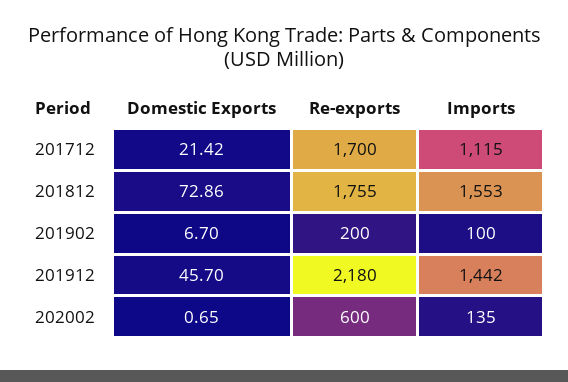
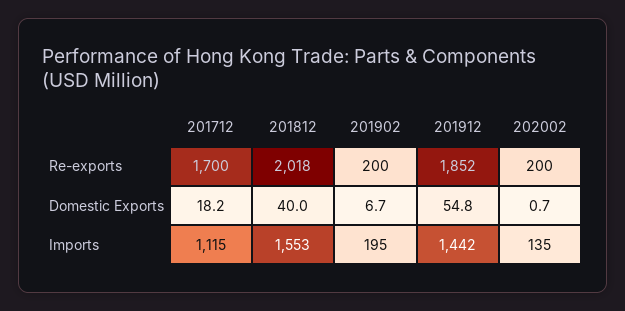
Domestic Exports, 201712: 21.42 -> 18.2
Domestic Exports, 201812: 72.86 -> 40
Re-exports, 201812: 1755 -> 2018
Imports, 201902: 100 -> 195
Domestic Exports, 201912: 45.7 -> 54.8
Re-exports, 201912: 2180 -> 1852
Re-exports, 202002: 600 -> 200

